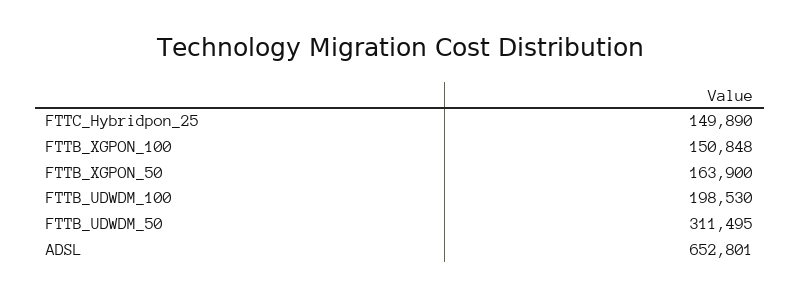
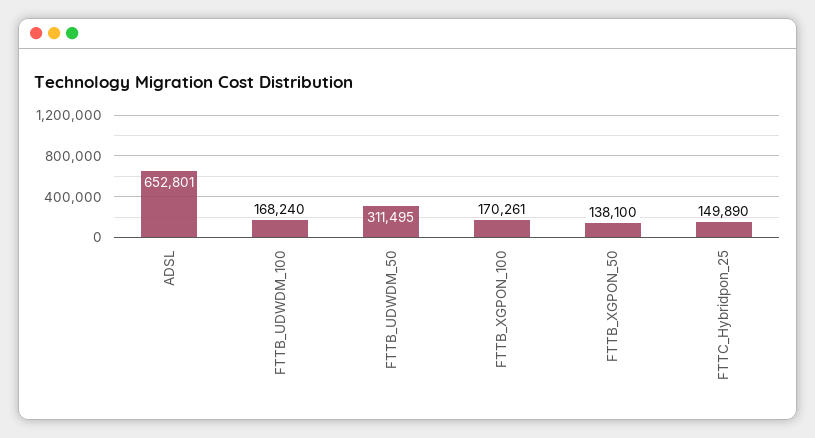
FTTB_XGPON_100: 150848 -> 170261
FTTB_XGPON_50: 163900 -> 138100
FTTB_UDWDM_100: 198530 -> 168240

